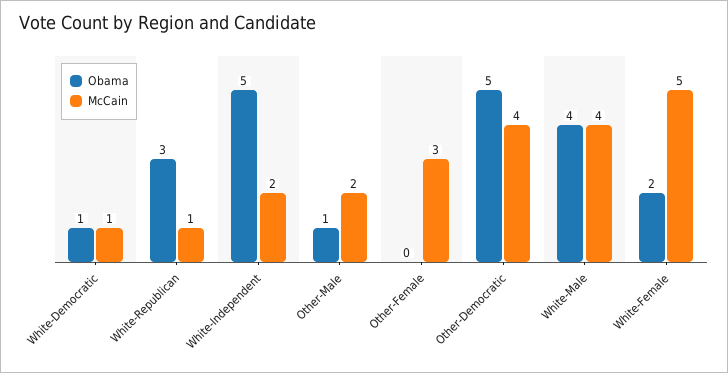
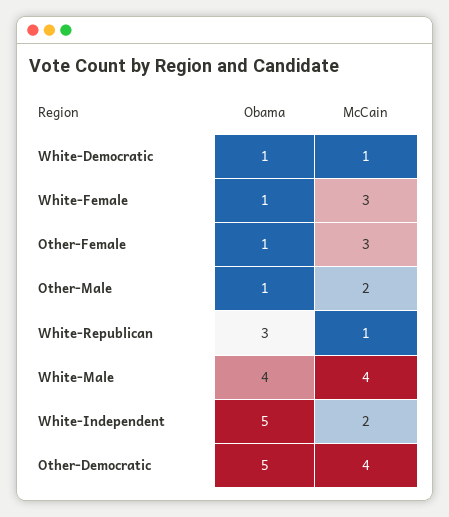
Obama, Other-Female: 0 -> 1
Obama, White-Female: 2 -> 1
McCain, White-Female: 5 -> 3

